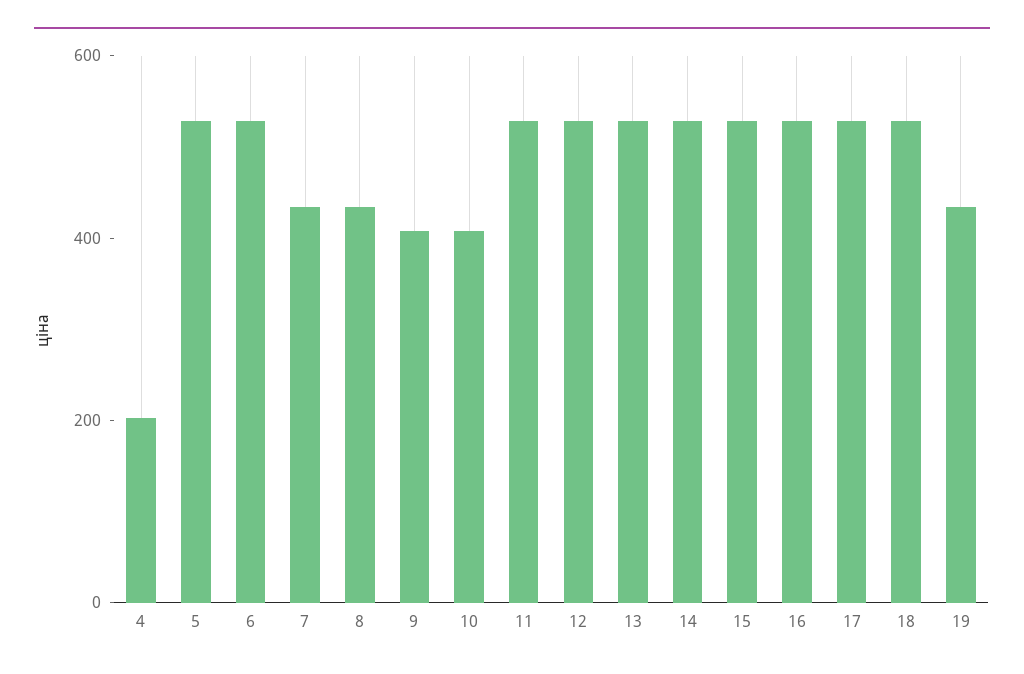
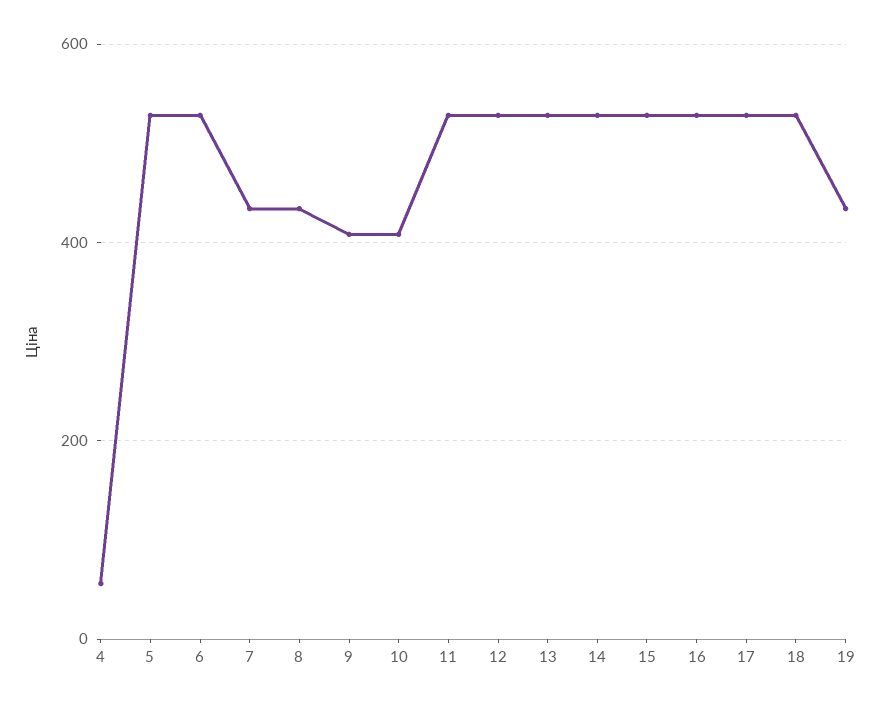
4: 200 -> 60

